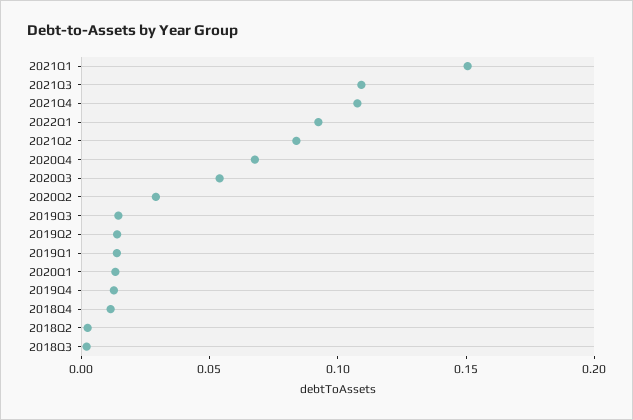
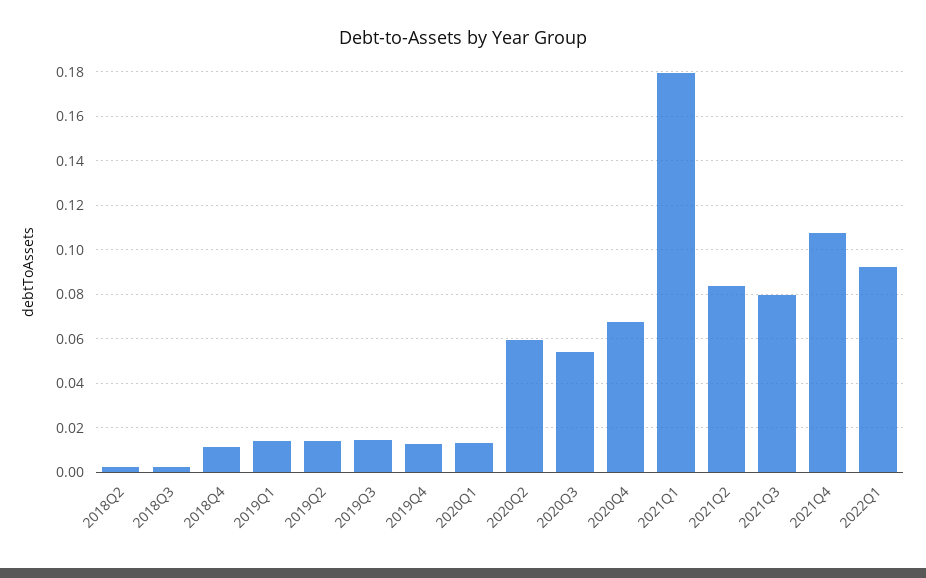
2021Q1: 0.15 -> 0.18
2021Q3: 0.11 -> 0.08
2020Q2: 0.03 -> 0.06

